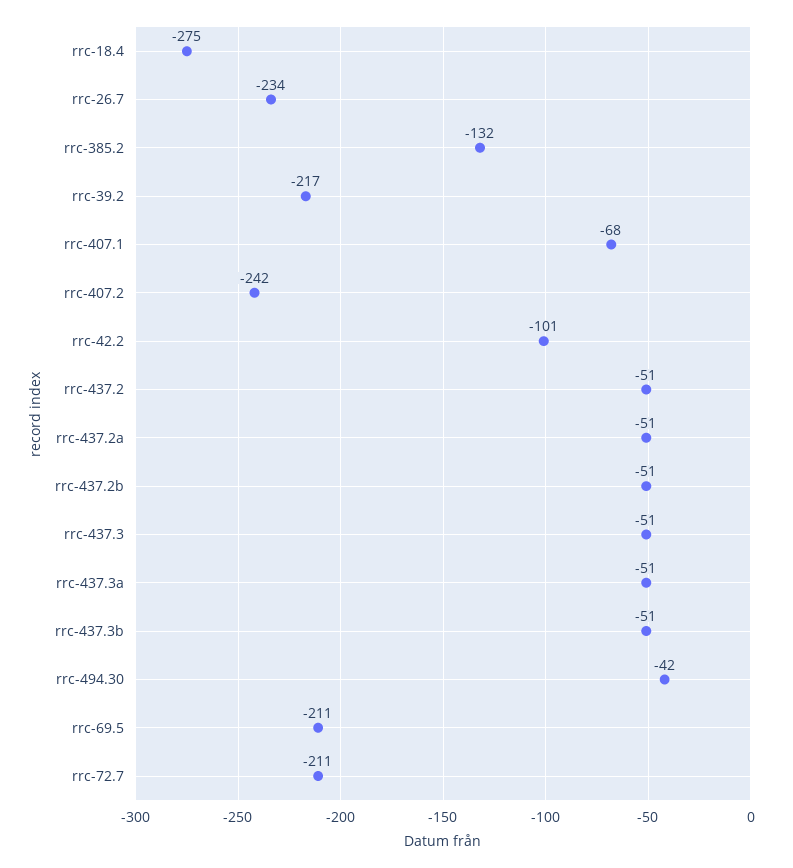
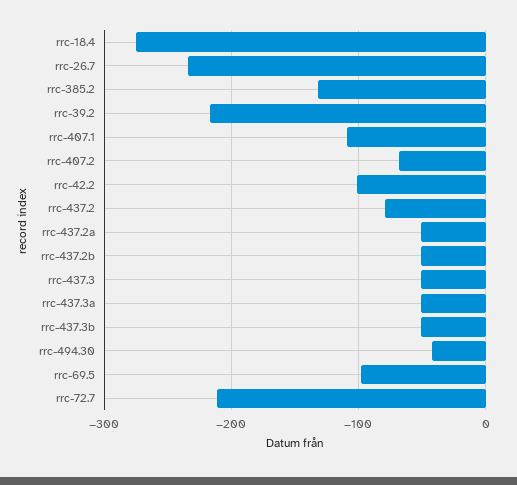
rrc-407.1: -68 -> -110
rrc-407.2: -242 -> -70
rrc-437.2: -51 -> -80
rrc-69.5: -211 -> -100

